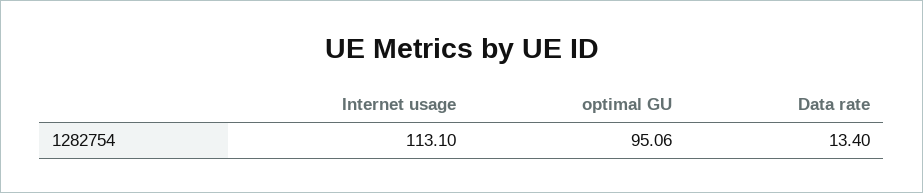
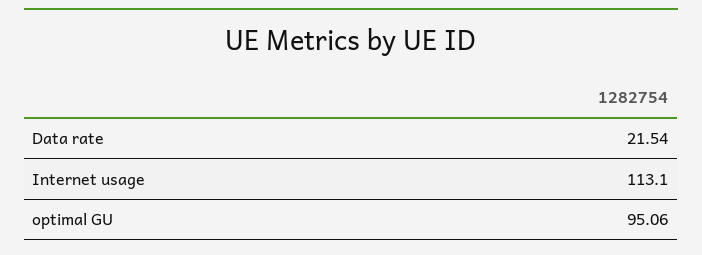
Data rate: 13.4 -> 21.54

